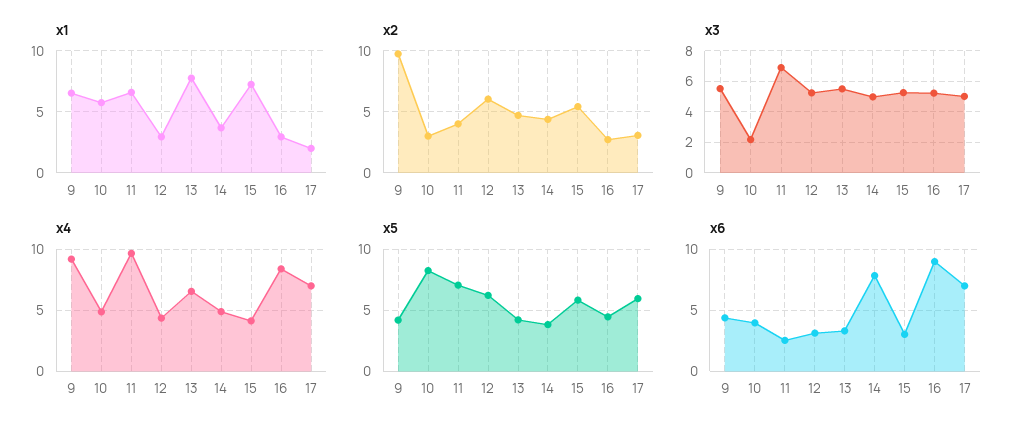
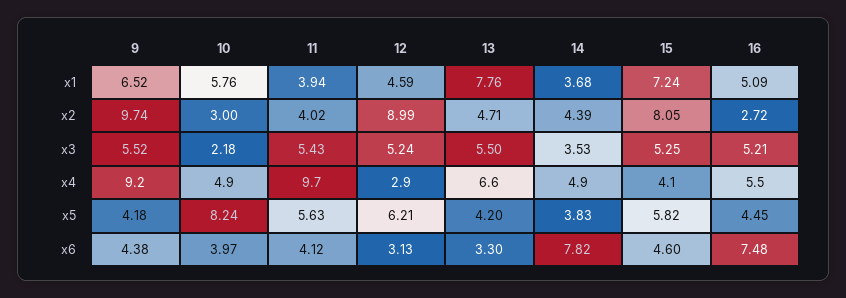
x1, 11: 6.5 -> 3.94
x1, 12: 3 -> 4.59
x1, 16: 3 -> 5.09
x1, 17: 2 -> none
x2, 12: 6 -> 8.99
x2, 15: 5.5 -> 8.05
x2, 17: 3 -> none
x3, 11: 7 -> 5.43
x3, 14: 5 -> 3.53
x3, 17: 5 -> none
x4, 12: 4.5 -> 2.9
x4, 16: 8.5 -> 5.5
x4, 17: 7 -> none
x5, 11: 7 -> 5.63
x5, 17: 6 -> none
x6, 11: 2.5 -> 4.12
x6, 15: 3 -> 4.6
x6, 16: 9 -> 7.48
x6, 17: 7 -> none

